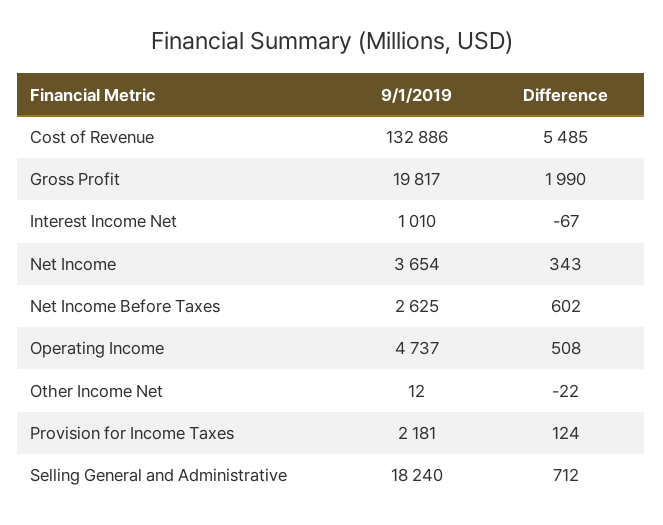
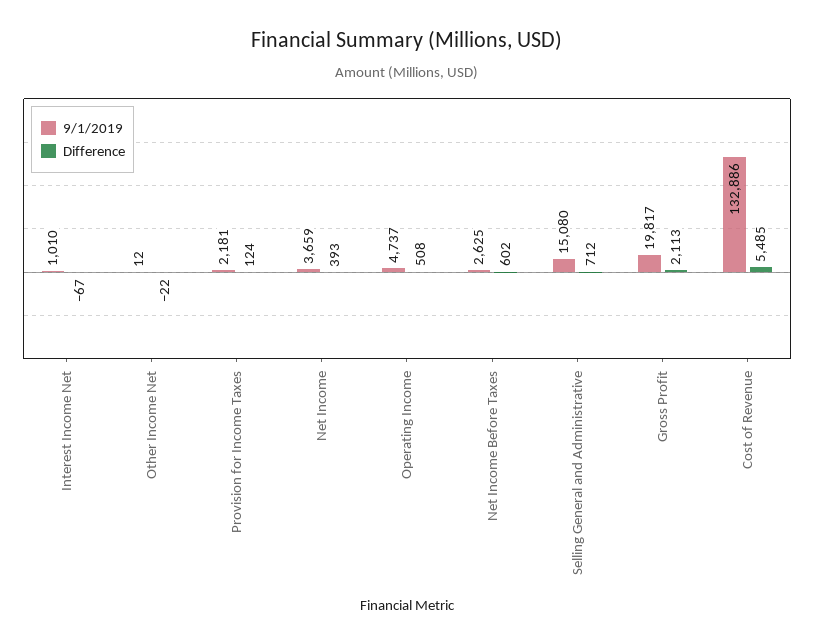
Difference, Gross Profit: 1990 -> 2113
9/1/2019, Net Income: 3654 -> 3659
Difference, Net Income: 343 -> 393
9/1/2019, Selling General and Administrative: 18240 -> 15080

